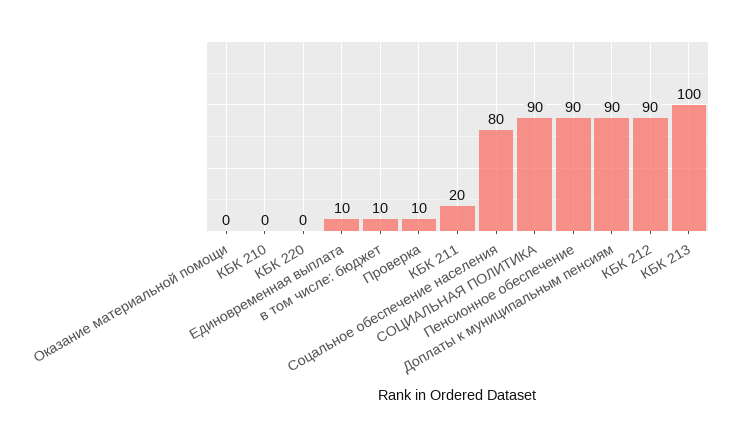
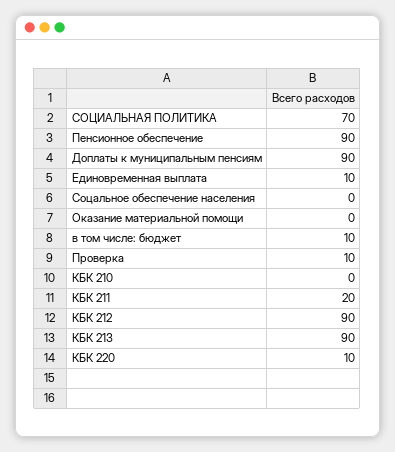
КБК 220: 0 -> 10
Соцальное обеспечение населения: 80 -> 0
СОЦИАЛЬНАЯ ПОЛИТИКА: 90 -> 70
КБК 213: 100 -> 90

